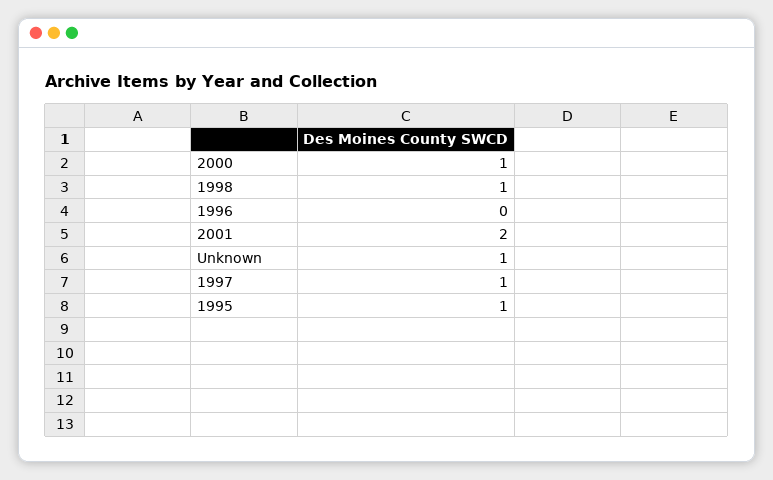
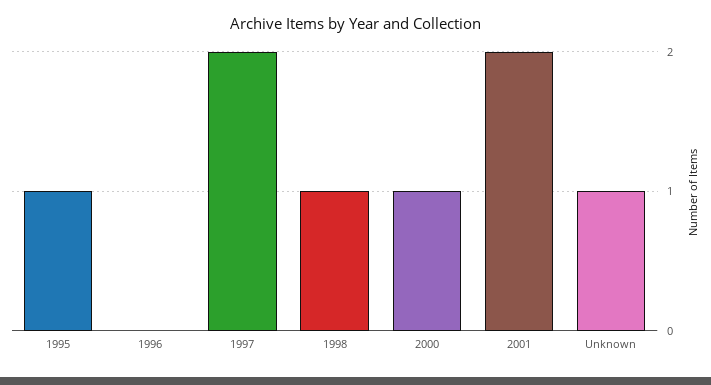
1997: 1 -> 2

